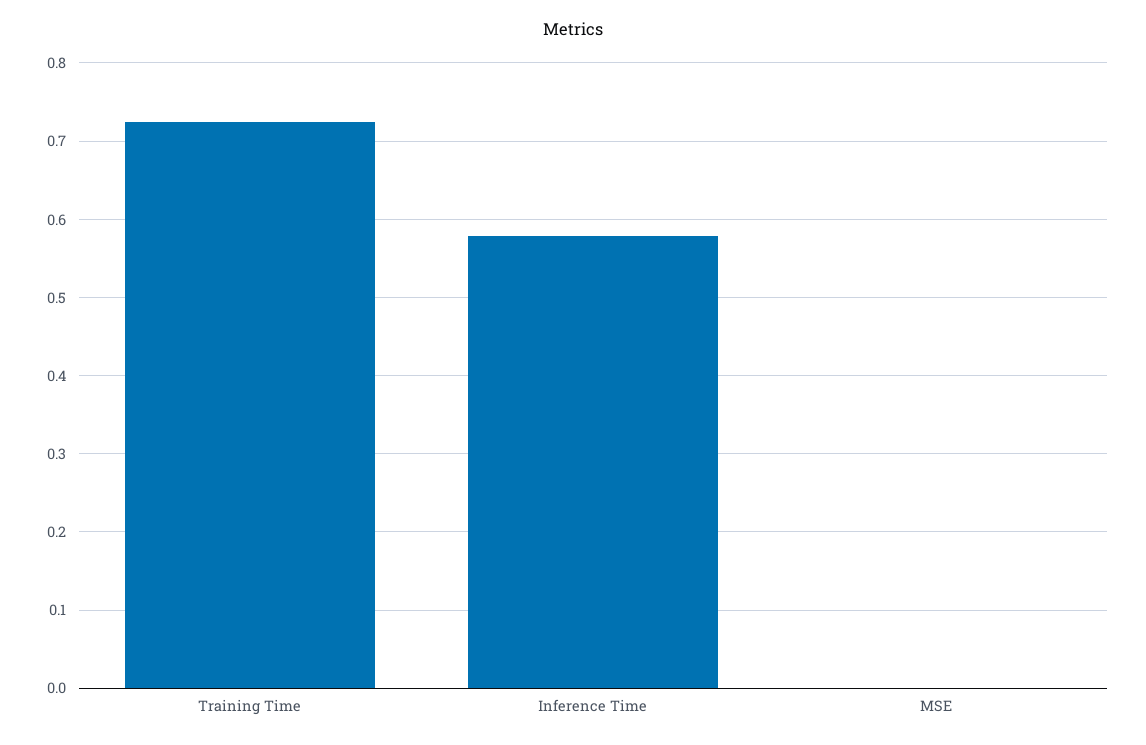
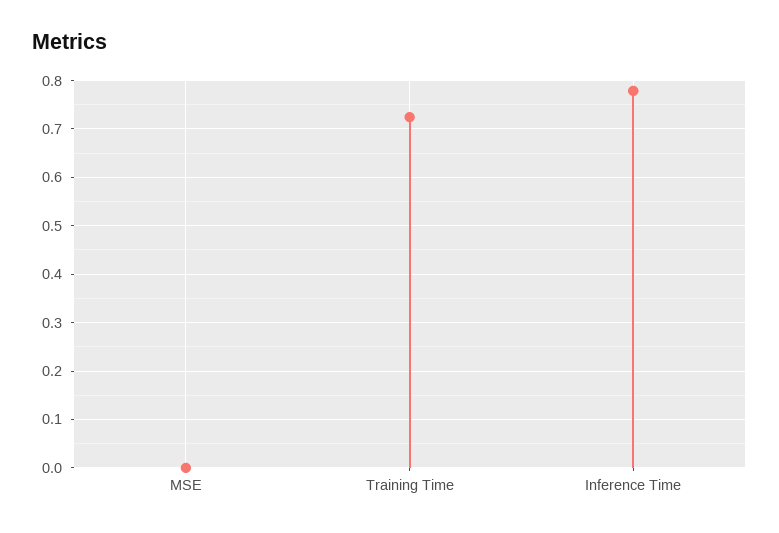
Inference Time: 0.58 -> 0.78

